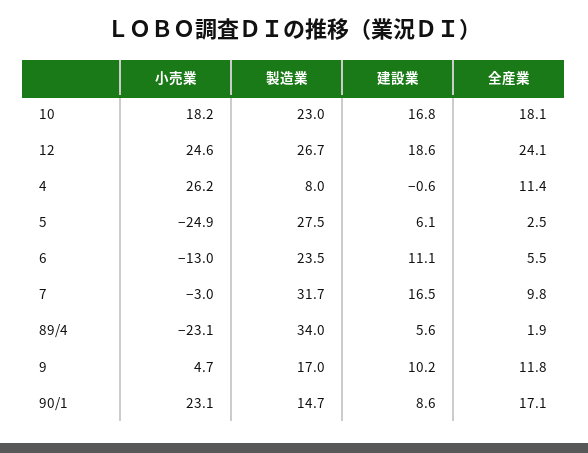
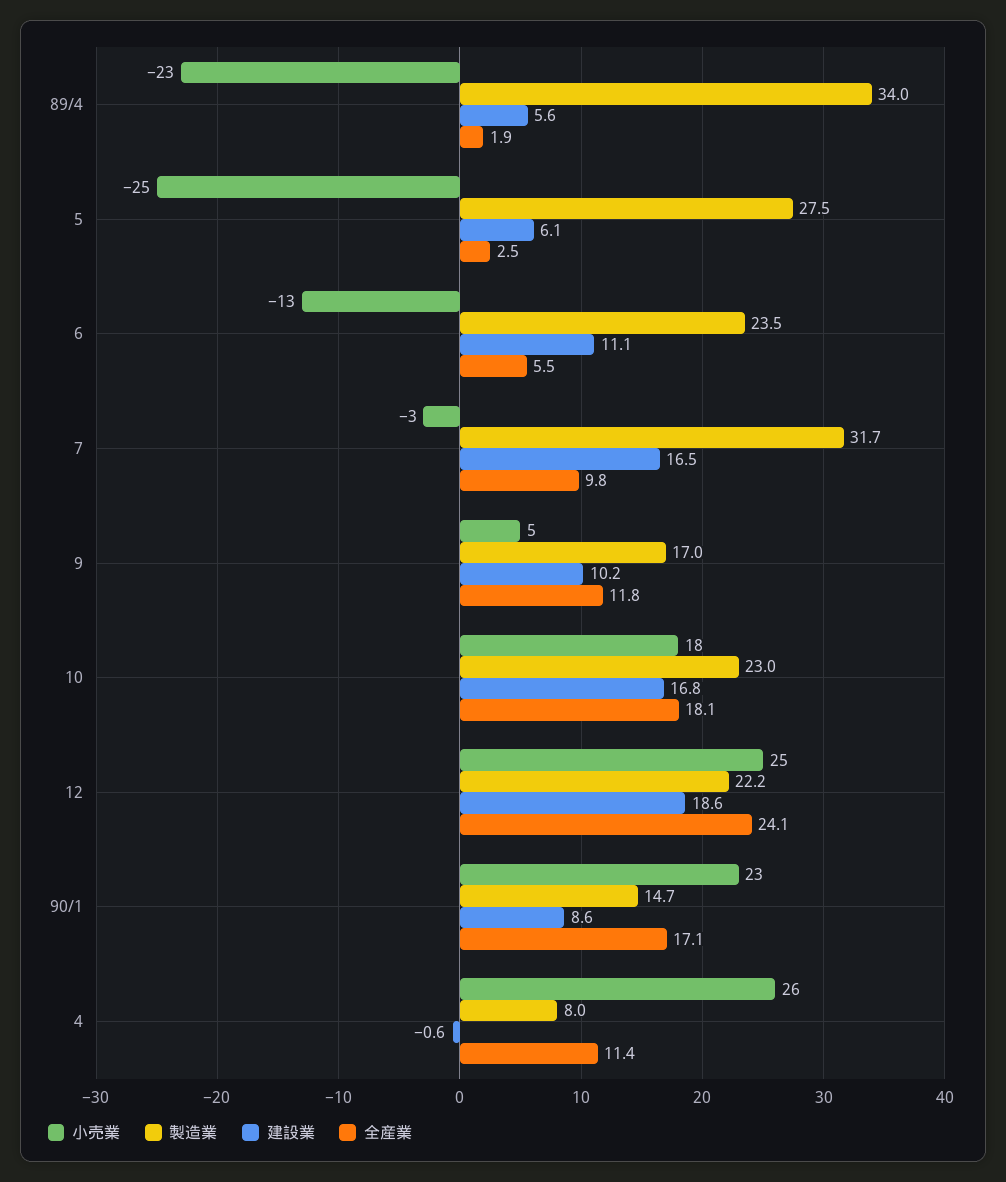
製造業, 12: 26.7 -> 22.2

